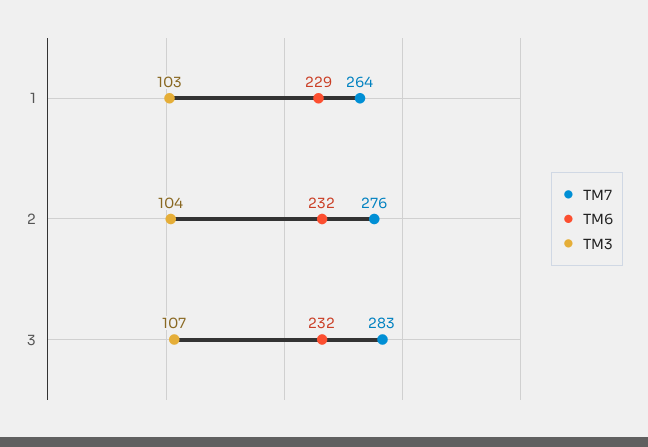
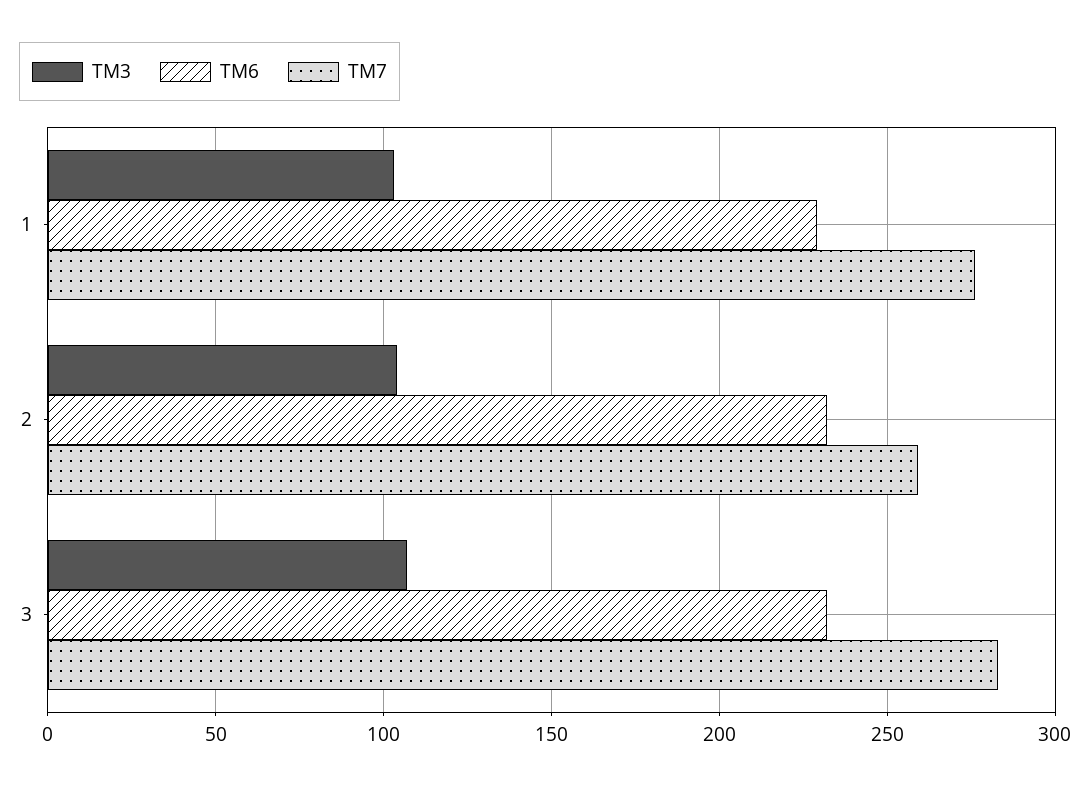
TM7, 1: 264 -> 275
TM7, 2: 276 -> 260

